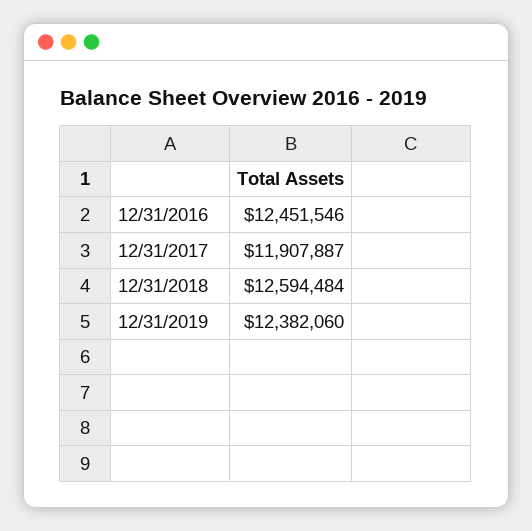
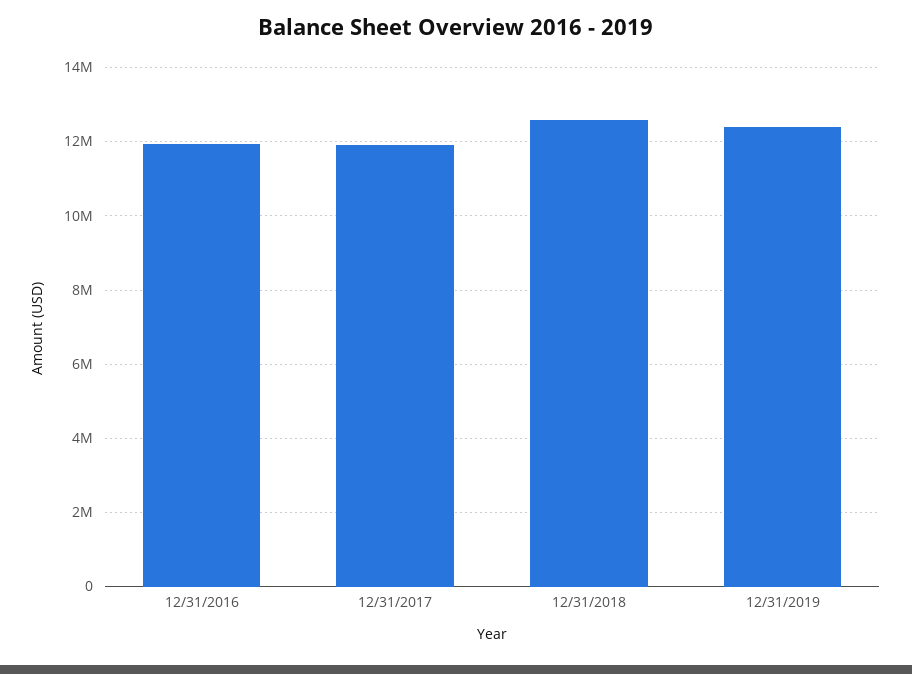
12/31/2016: 12451546 -> 12000000

